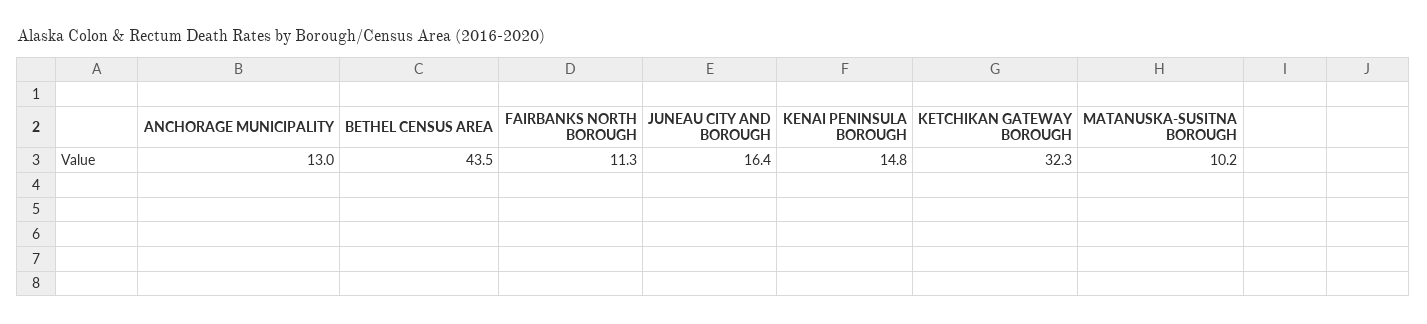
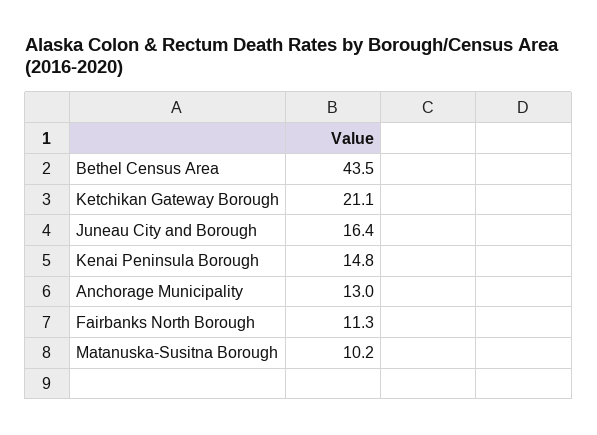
KETCHIKAN GATEWAY BOROUGH: 32.3 -> 21.1

